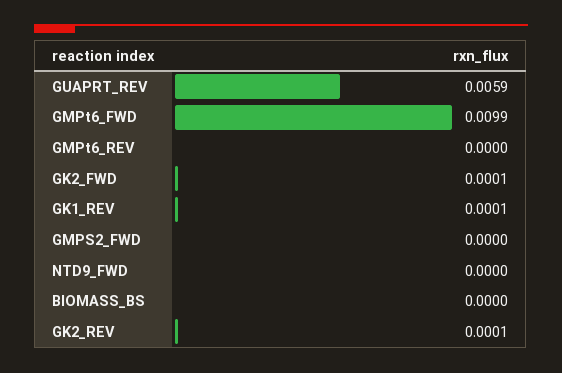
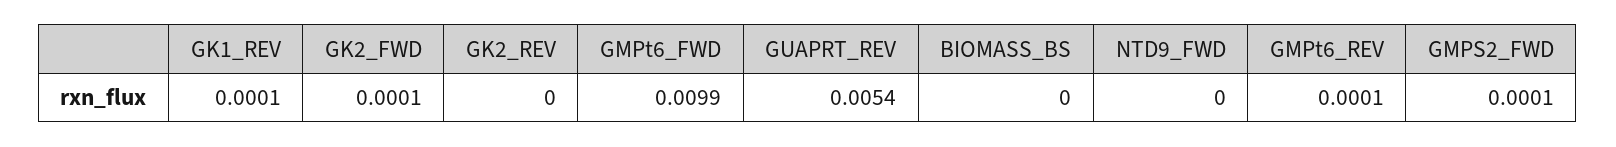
GUAPRT_REV: 0.0059 -> 0.0054
GMPt6_REV: 0 -> 0.0001
GMPS2_FWD: 0 -> 0.0001
GK2_REV: 0.0001 -> 0

